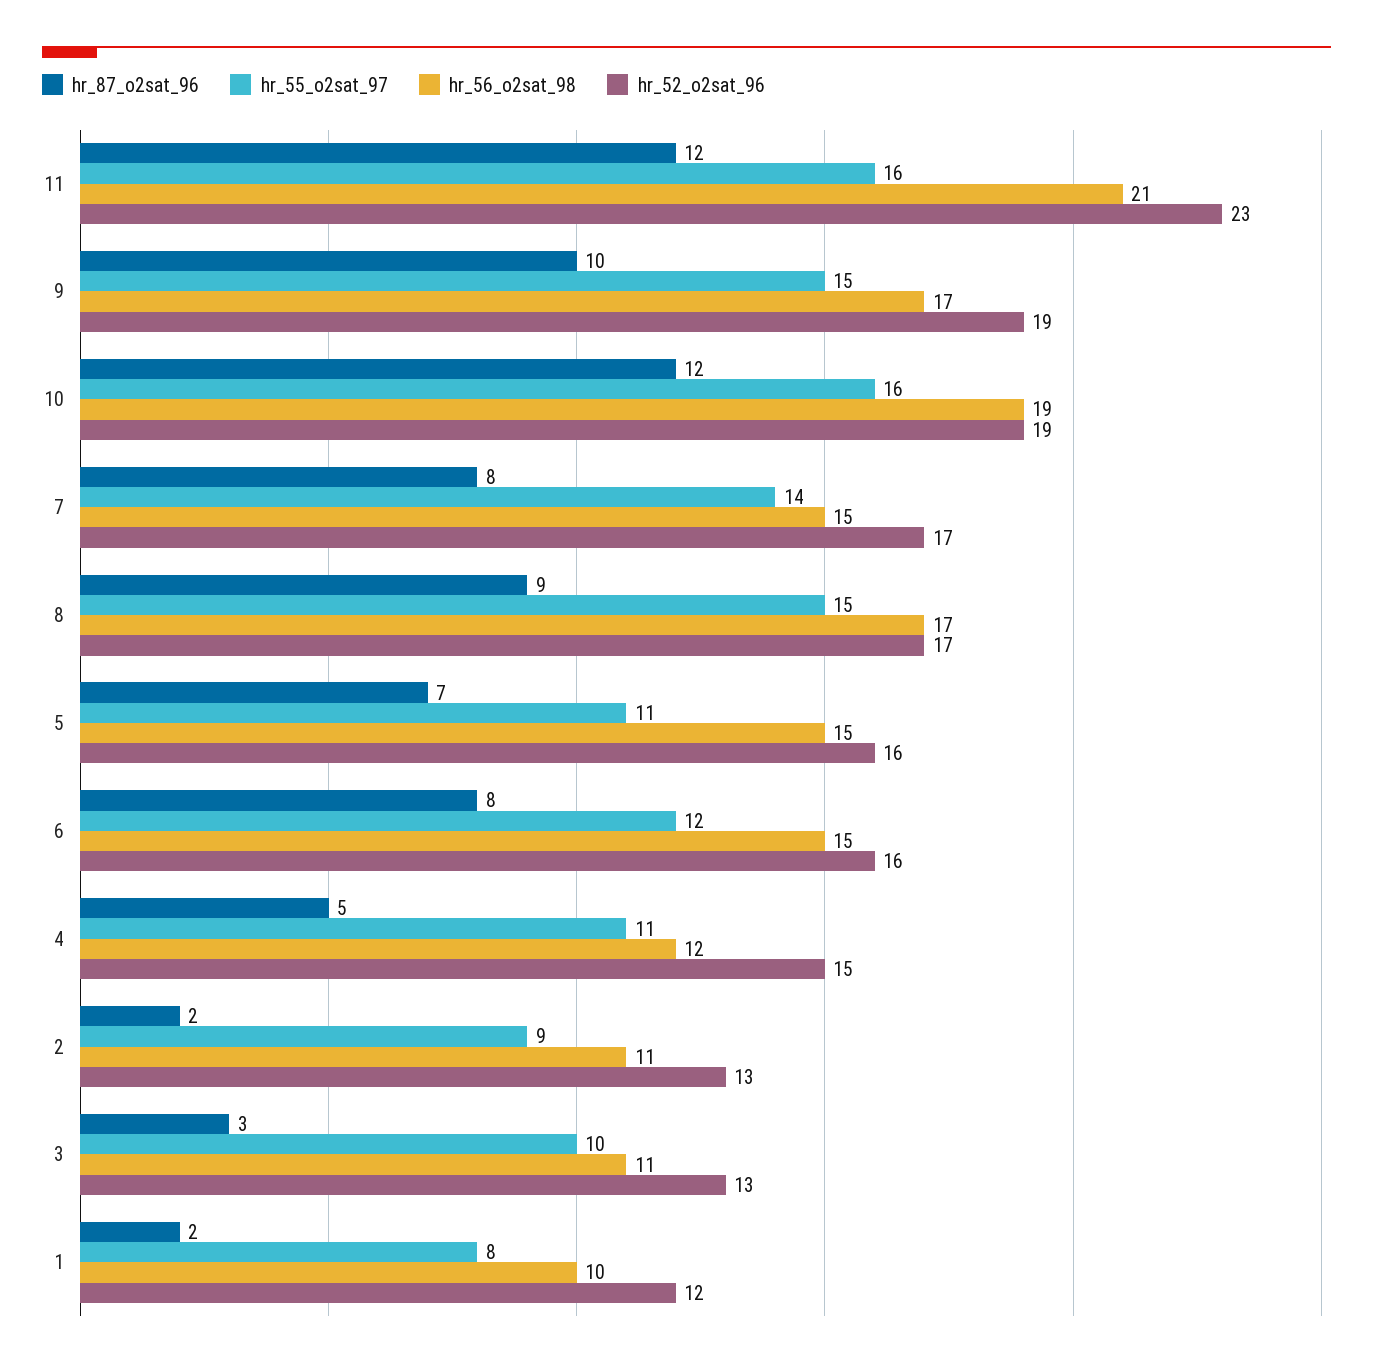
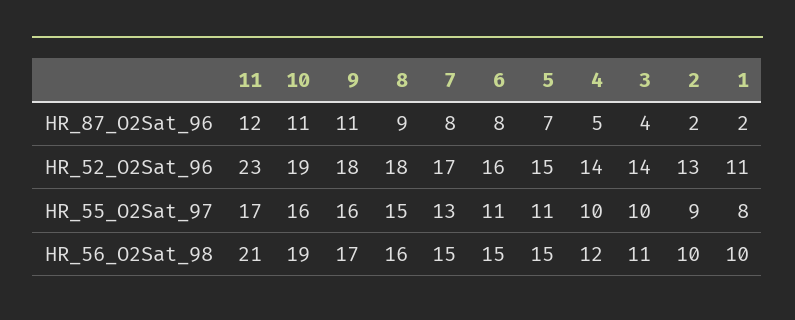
hr_55_o2sat_97, 11: 16 -> 17
hr_87_o2sat_96, 9: 10 -> 11
hr_55_o2sat_97, 9: 15 -> 16
hr_52_o2sat_96, 9: 19 -> 18
hr_87_o2sat_96, 10: 12 -> 11
hr_55_o2sat_97, 7: 14 -> 13
hr_56_o2sat_98, 8: 17 -> 16
hr_52_o2sat_96, 8: 17 -> 18
hr_52_o2sat_96, 5: 16 -> 15
hr_55_o2sat_97, 6: 12 -> 11
hr_55_o2sat_97, 4: 11 -> 10
hr_52_o2sat_96, 4: 15 -> 14
hr_56_o2sat_98, 2: 11 -> 10
hr_87_o2sat_96, 3: 3 -> 4
hr_52_o2sat_96, 3: 13 -> 14
hr_52_o2sat_96, 1: 12 -> 11

